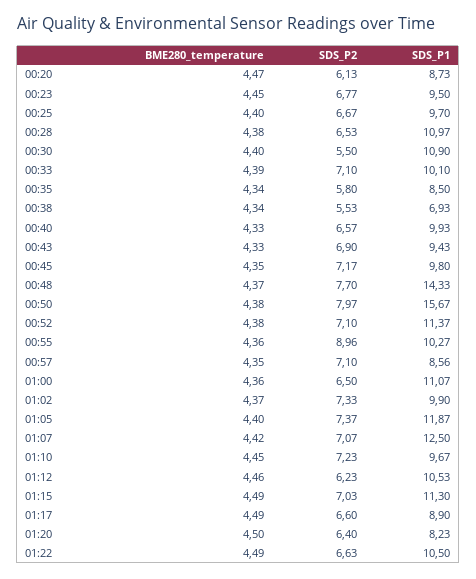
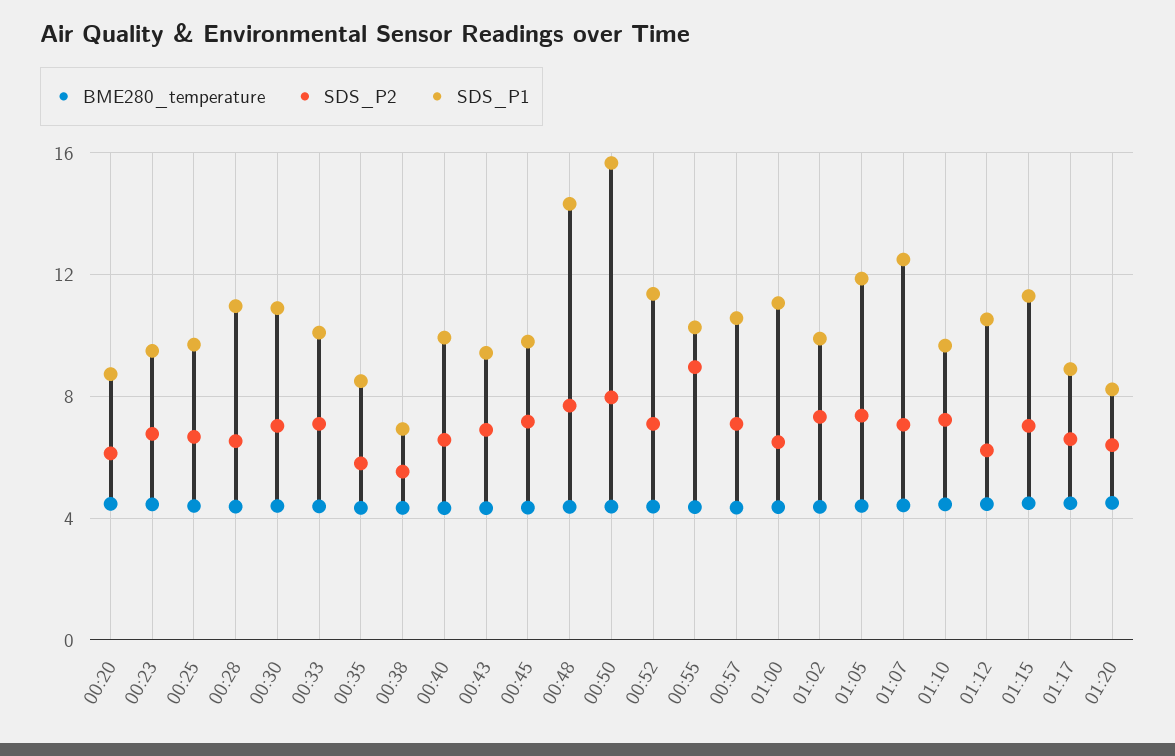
SDS_P2, 00:30: 5.5 -> 7
SDS_P1, 00:57: 8.56 -> 10.5
BME280_temperature, 01:22: 4.49 -> none
SDS_P2, 01:22: 6.63 -> none
SDS_P1, 01:22: 10.5 -> none

